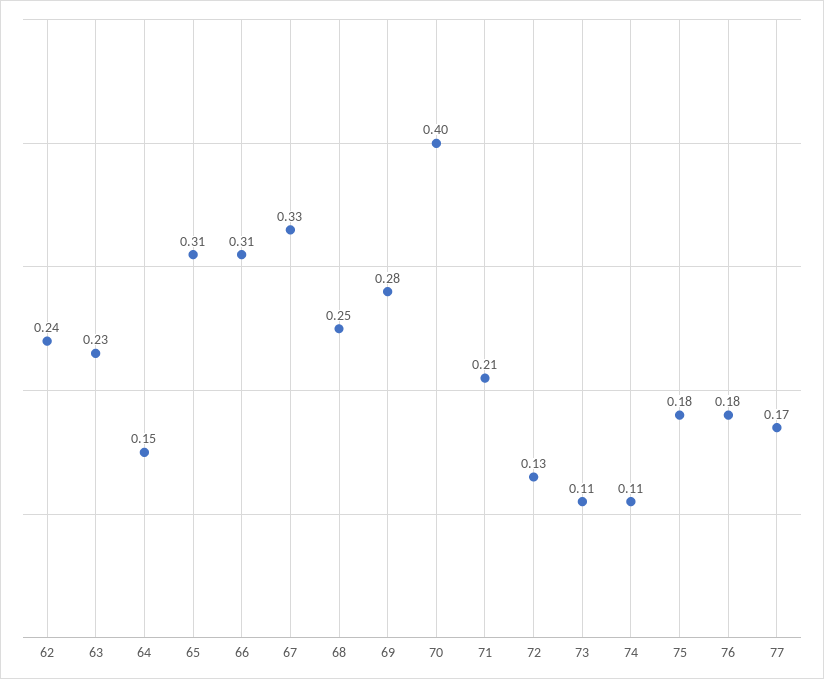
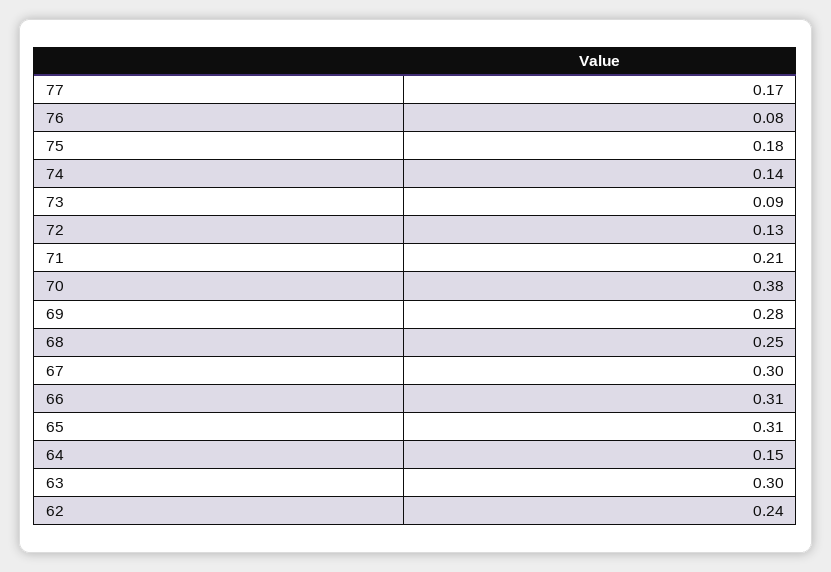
63: 0.23 -> 0.3
67: 0.33 -> 0.3
70: 0.4 -> 0.38
73: 0.11 -> 0.09
74: 0.11 -> 0.14
76: 0.18 -> 0.08

